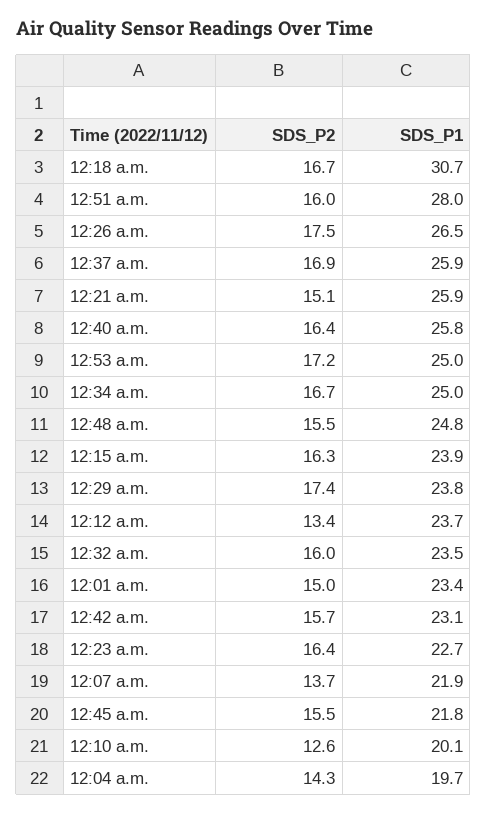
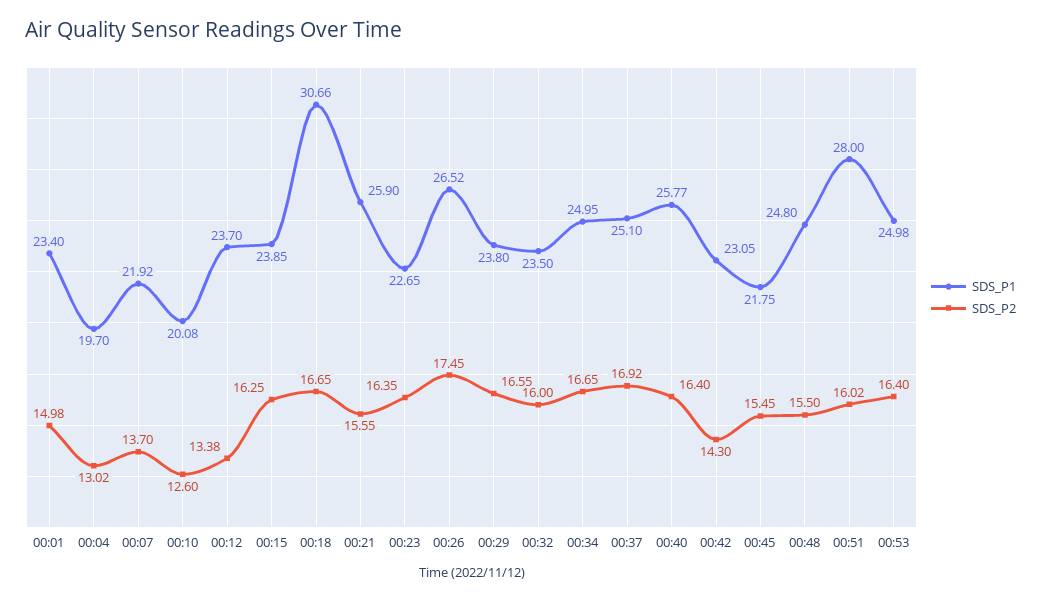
SDS_P1, 12:37 a.m.: 25.9 -> 25.1
SDS_P2, 12:21 a.m.: 15.1 -> 15.55
SDS_P2, 12:53 a.m.: 17.2 -> 16.4
SDS_P2, 12:29 a.m.: 17.4 -> 16.55
SDS_P2, 12:42 a.m.: 15.7 -> 14.3
SDS_P2, 12:04 a.m.: 14.3 -> 13.02

